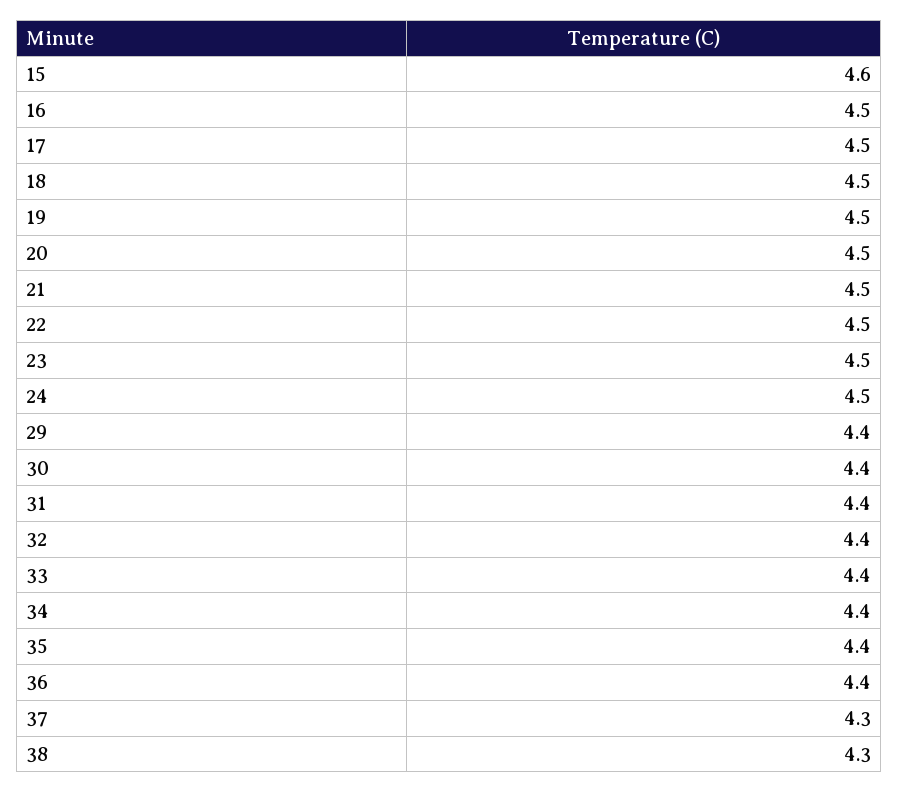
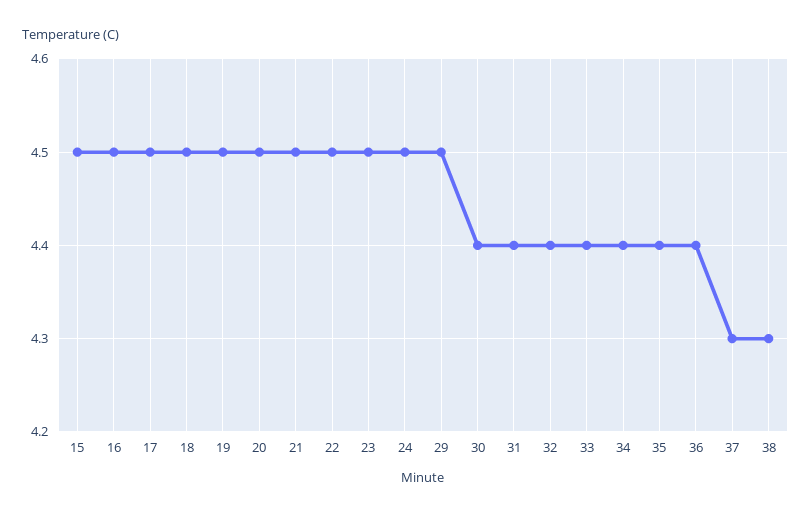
15: 4.6 -> 4.5
29: 4.4 -> 4.5

